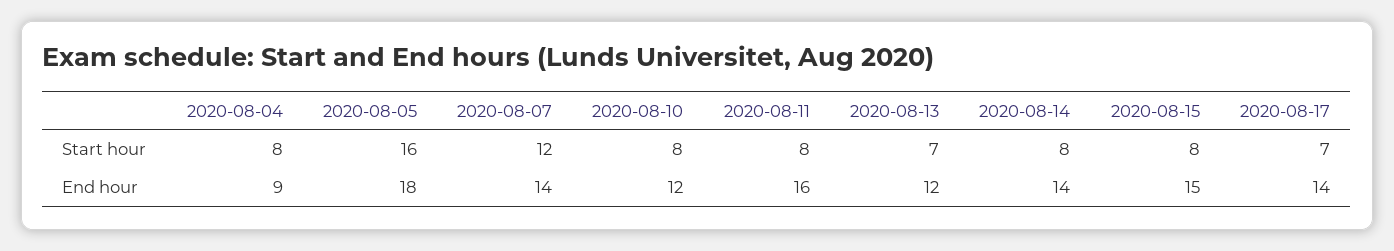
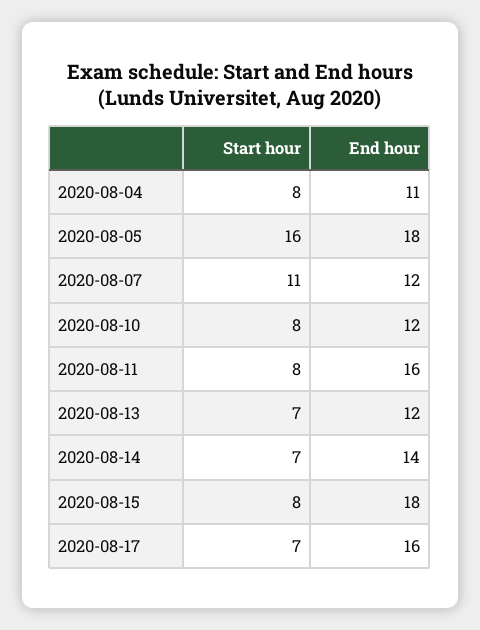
2020-08-07, Start hour: 12 -> 11
2020-08-14, Start hour: 8 -> 7
2020-08-04, End hour: 9 -> 11
2020-08-07, End hour: 14 -> 12
2020-08-15, End hour: 15 -> 18
2020-08-17, End hour: 14 -> 16

